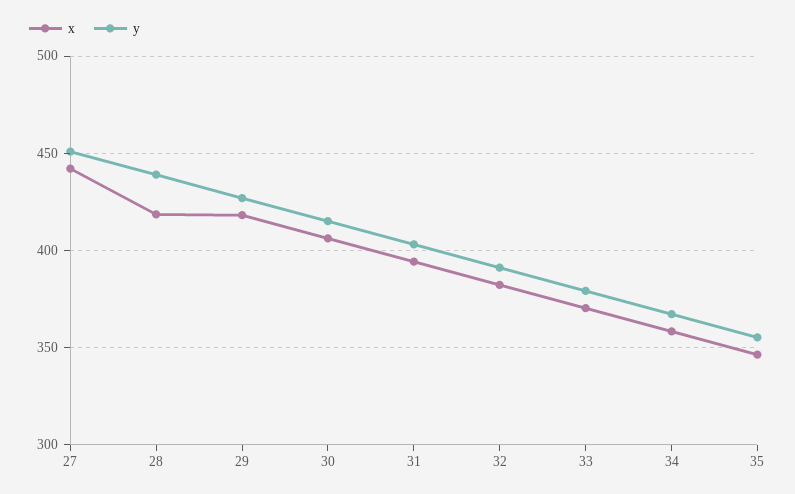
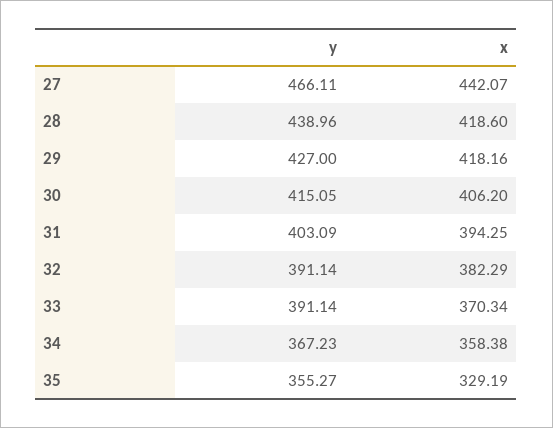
y, 27: 450 -> 466.11
y, 33: 380 -> 391.14
x, 35: 345 -> 329.19

